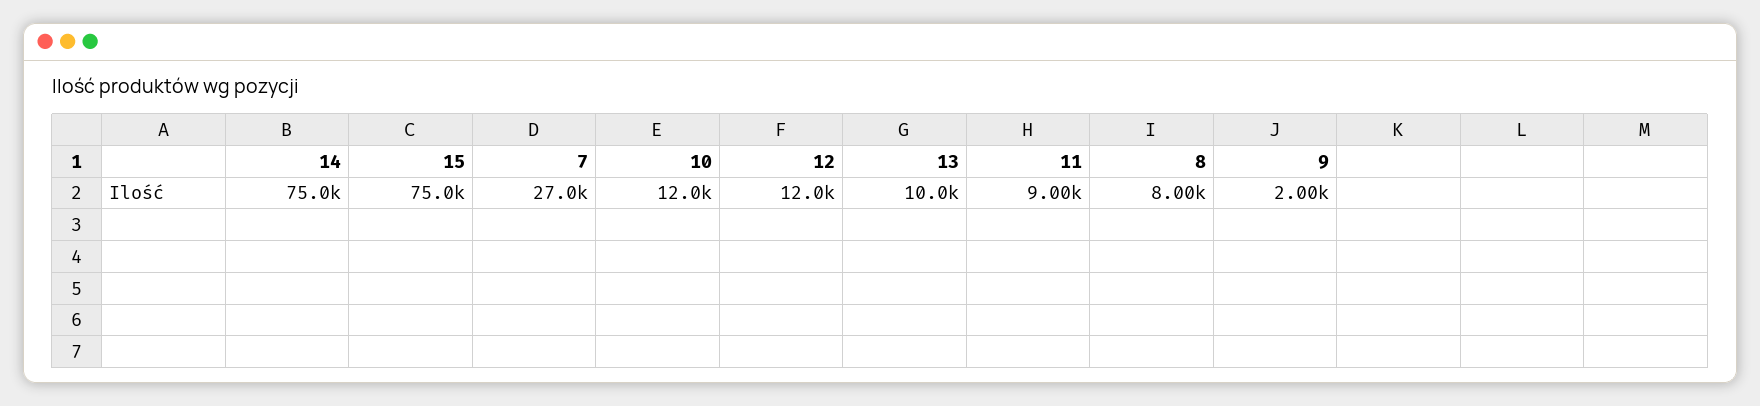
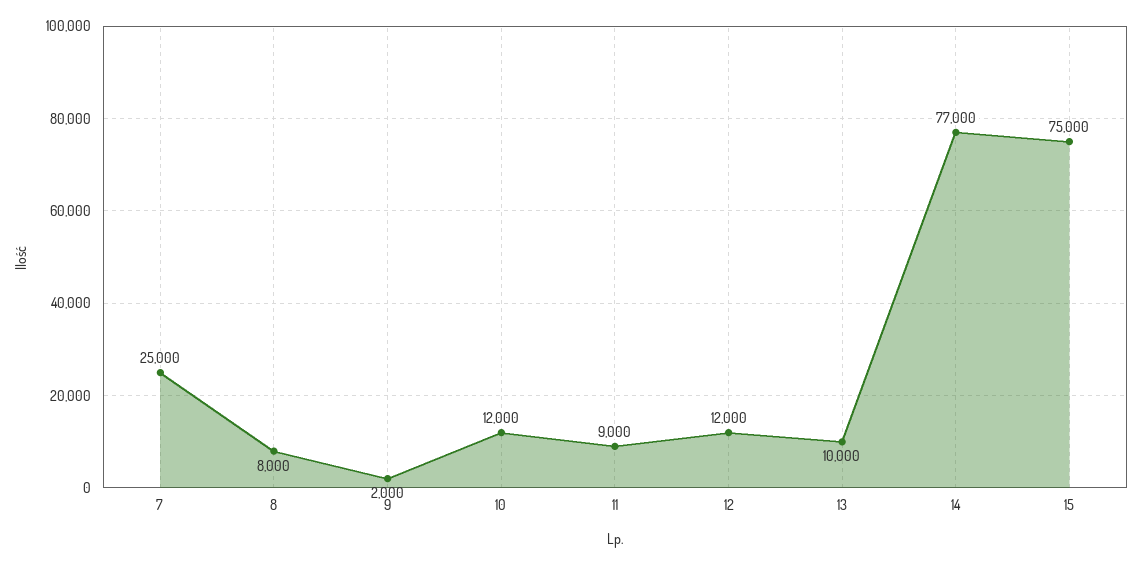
14: 75000 -> 77000
7: 27000 -> 25000

